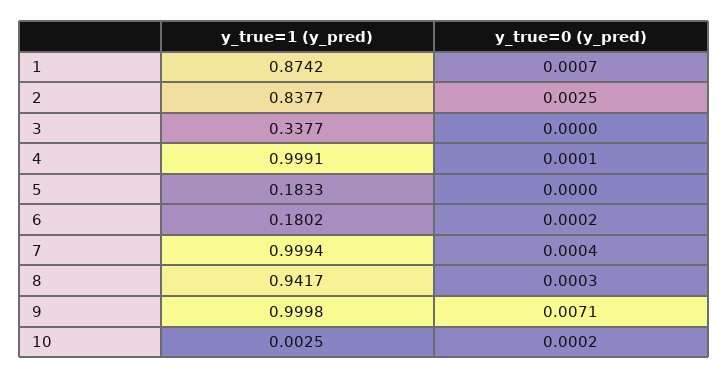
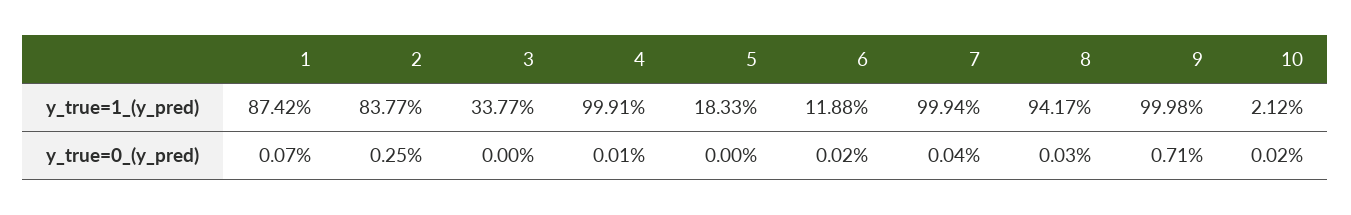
y_true=1 (y_pred), 6: 0.1802 -> 0.1188
y_true=1 (y_pred), 10: 0.0025 -> 0.0212

